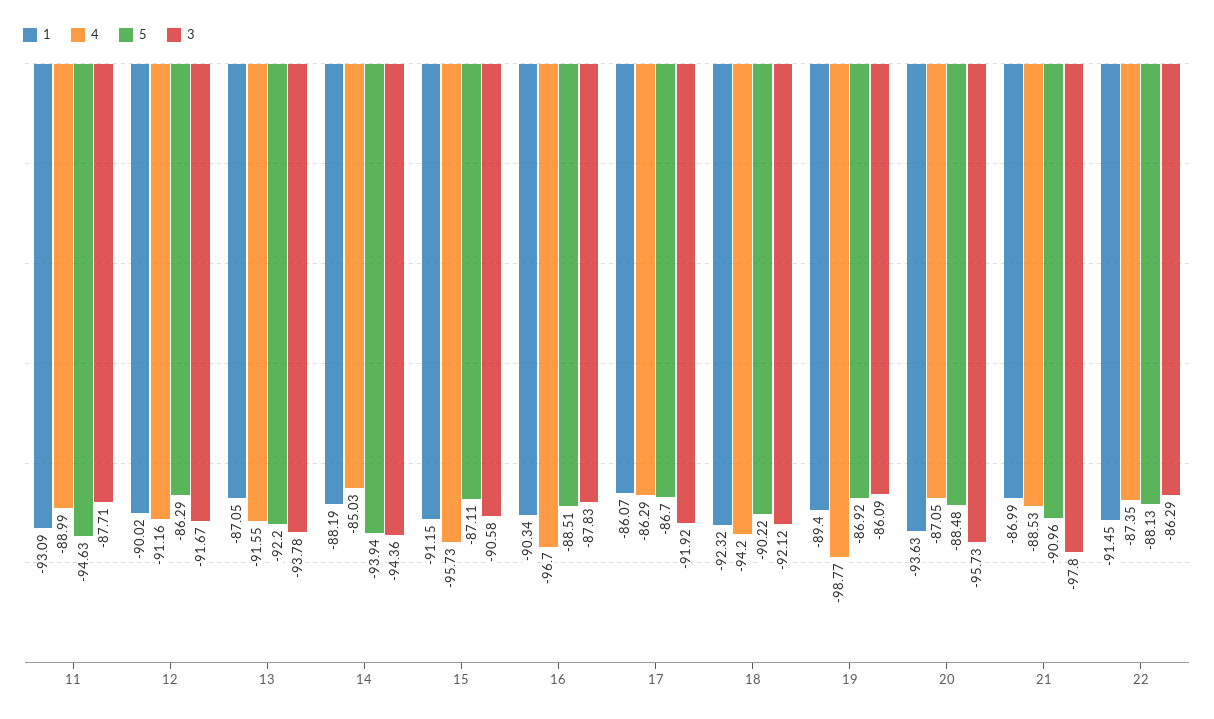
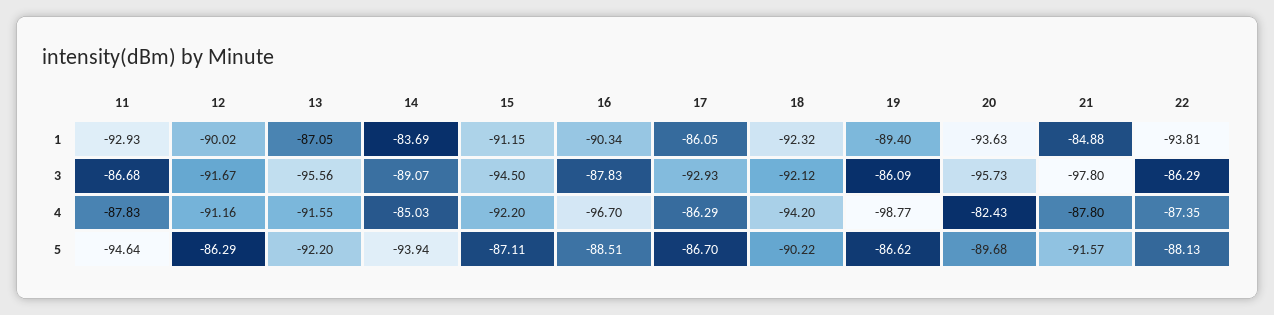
1, 11: -93.09 -> -92.93
4, 11: -88.99 -> -87.83
5, 11: -94.63 -> -94.64
3, 11: -87.71 -> -86.68
3, 13: -93.78 -> -95.56
1, 14: -88.19 -> -83.69
3, 14: -94.36 -> -89.07
4, 15: -95.73 -> -92.2
3, 15: -90.58 -> -94.5
1, 17: -86.07 -> -86.05
3, 17: -91.92 -> -92.93
5, 19: -86.92 -> -86.62
4, 20: -87.05 -> -82.43
5, 20: -88.48 -> -89.68
1, 21: -86.99 -> -84.88
4, 21: -88.53 -> -87.8
5, 21: -90.96 -> -91.57
1, 22: -91.45 -> -93.81

